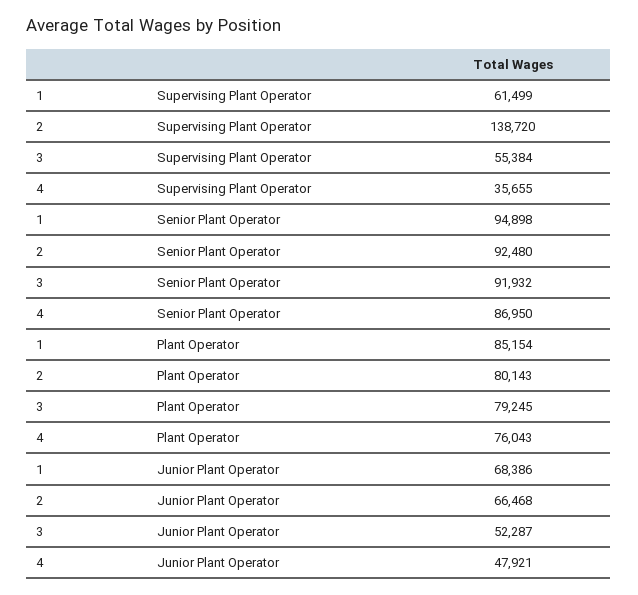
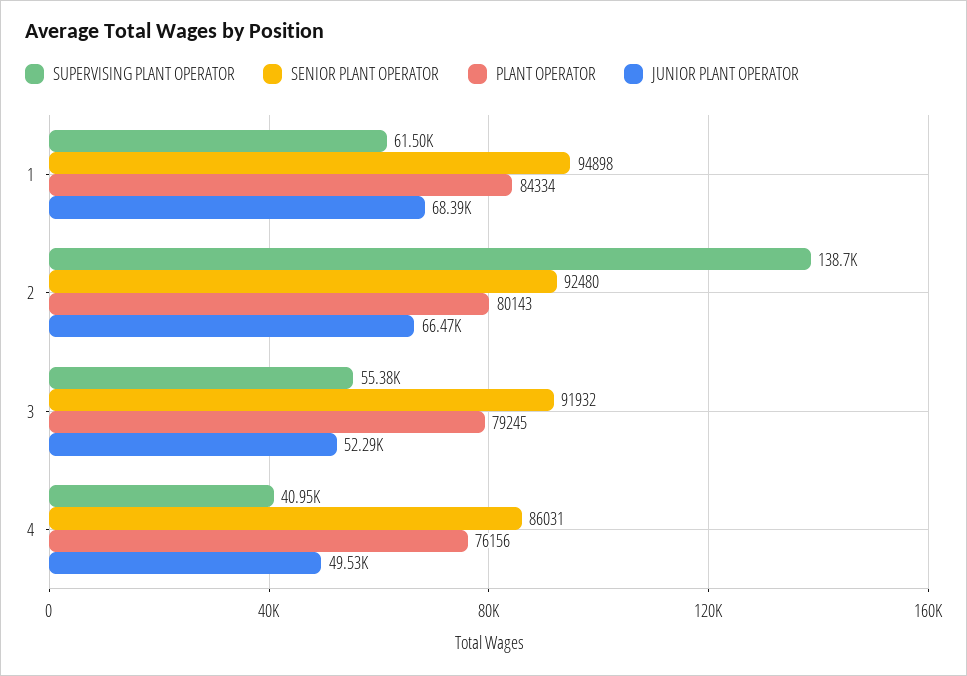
Supervising Plant Operator, 4: 35655 -> 40950
Senior Plant Operator, 4: 86950 -> 86031
Plant Operator, 1: 85154 -> 84334
Plant Operator, 4: 76043 -> 76156
Junior Plant Operator, 4: 47921 -> 49530

